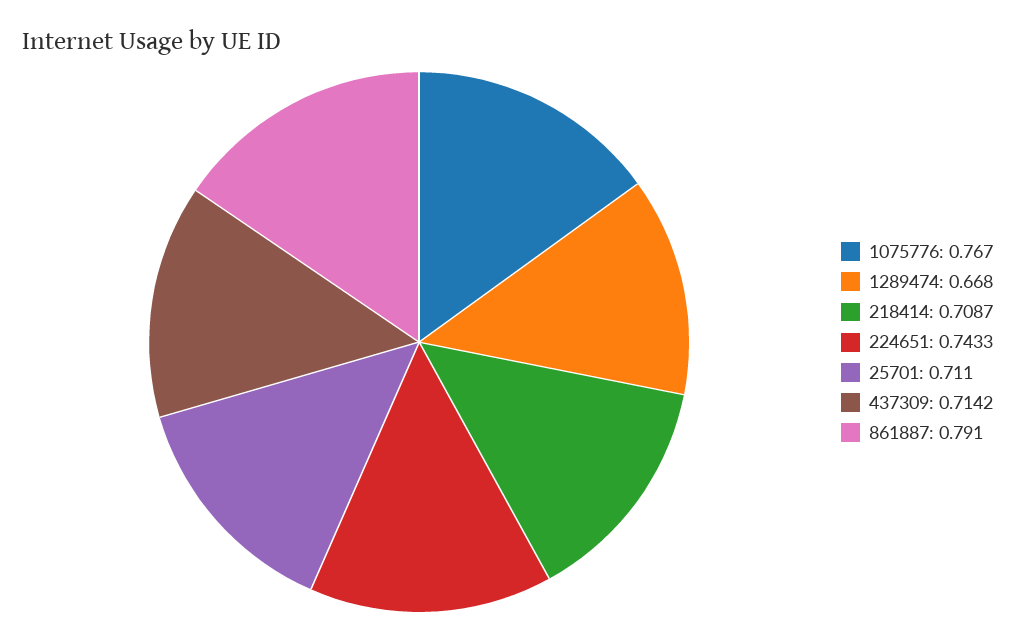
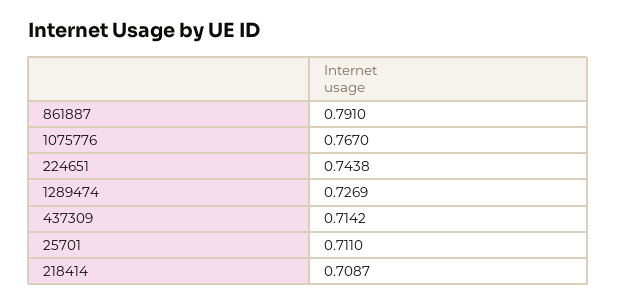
1289474: 0.668 -> 0.7269
224651: 0.7433 -> 0.7438

